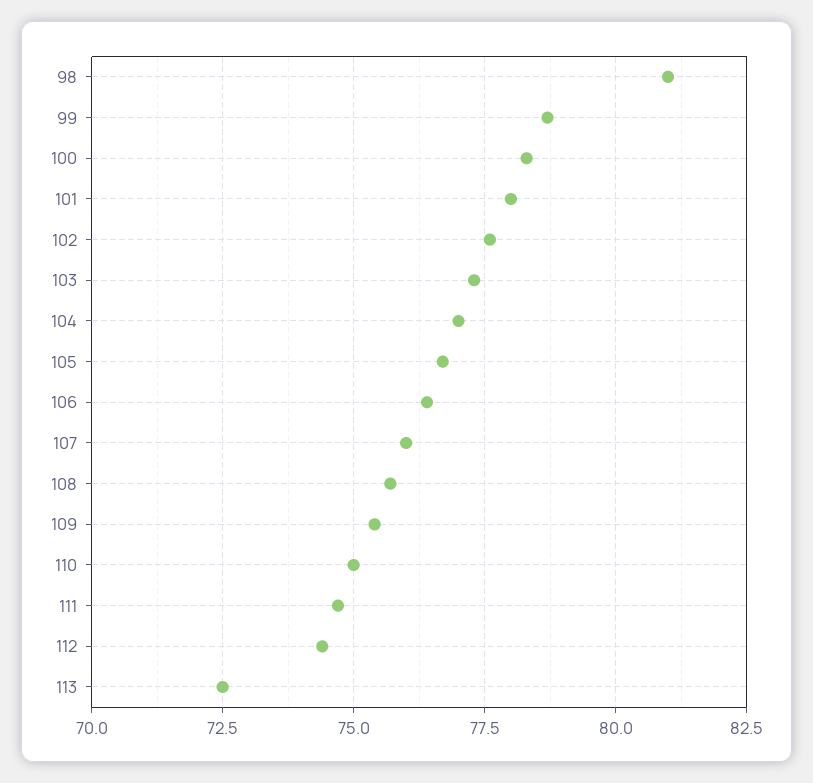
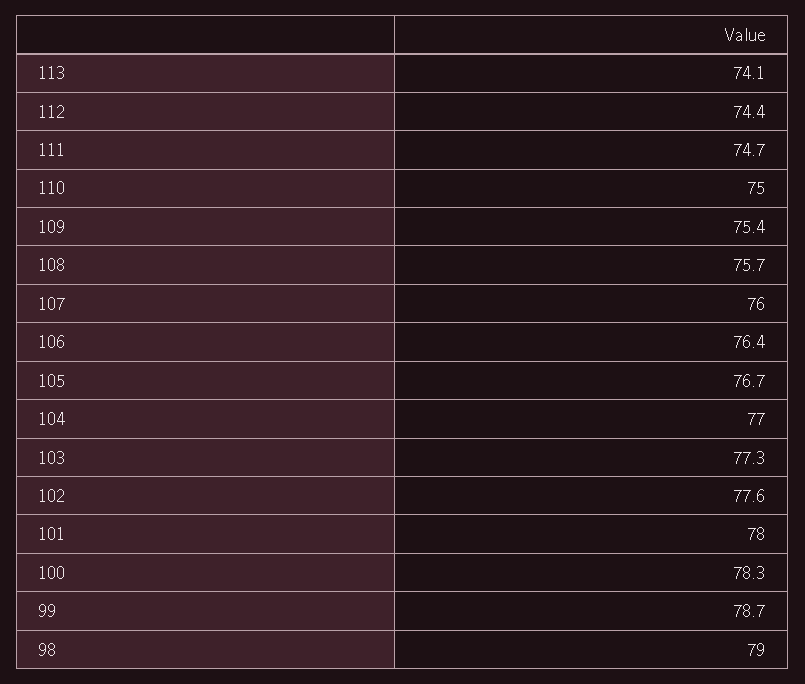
98: 81 -> 79
113: 72.5 -> 74.1

